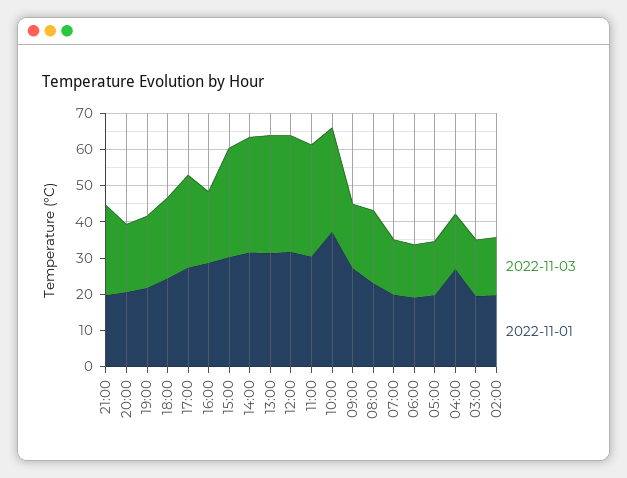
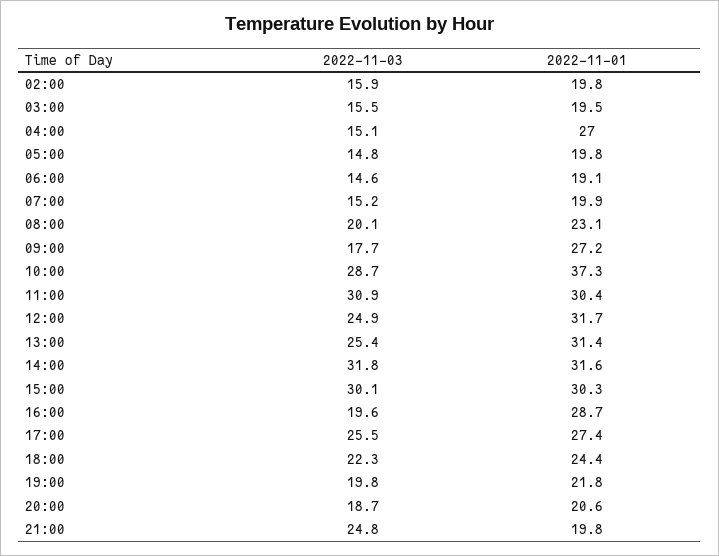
2022-11-03, 13:00: 32.5 -> 25.4
2022-11-03, 12:00: 32.5 -> 24.9

